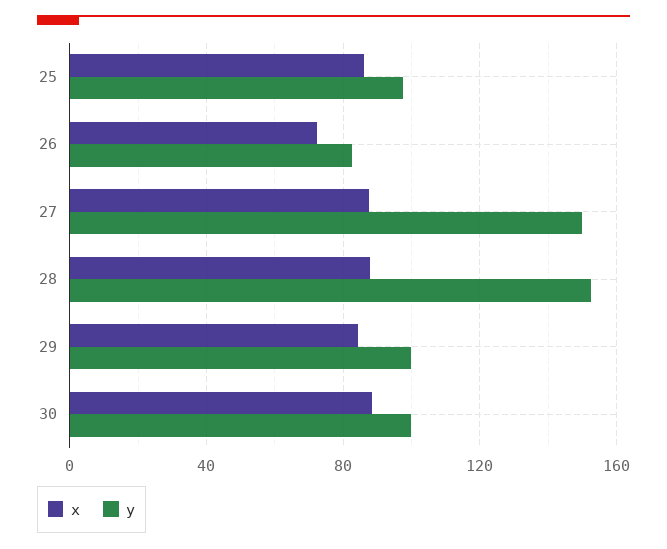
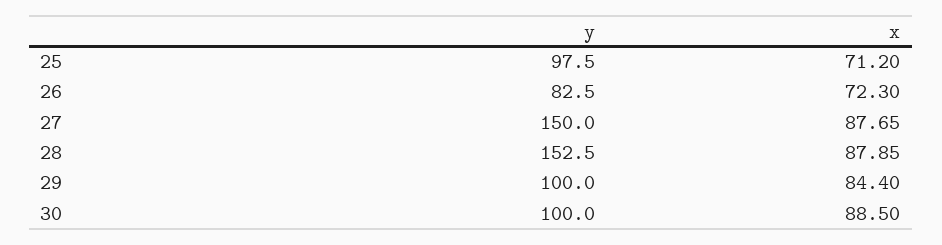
x, 25: 85 -> 71.2

